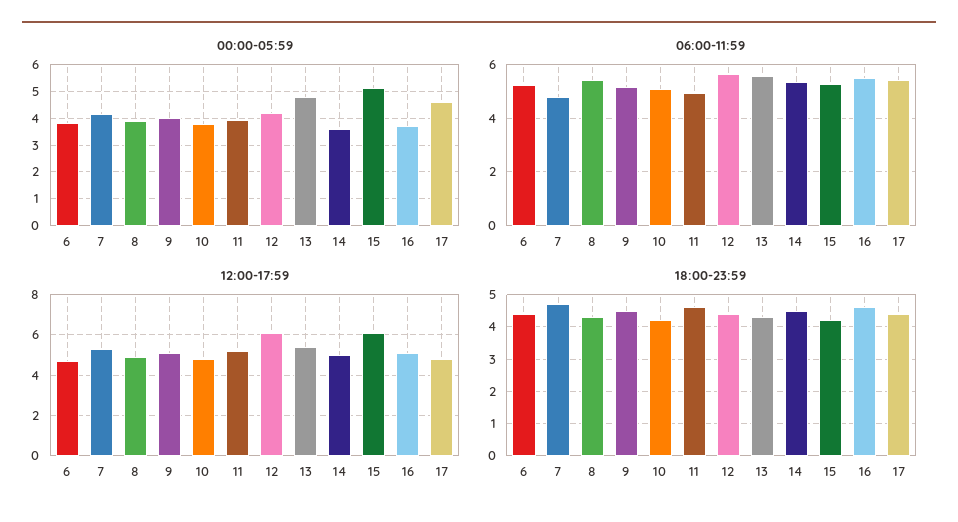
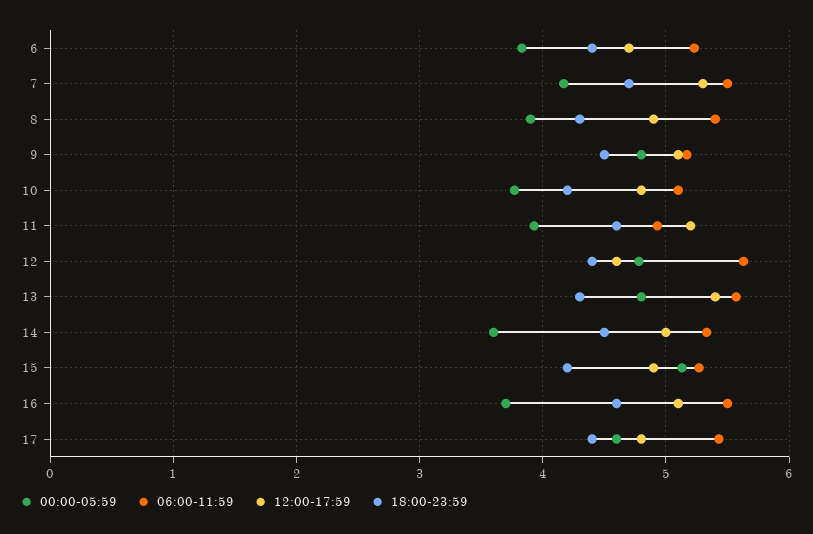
00:00-05:59, 9: 4 -> 4.8
00:00-05:59, 12: 4.25 -> 4.8
06:00-11:59, 7: 4.75 -> 5.5
12:00-17:59, 12: 6 -> 4.6
12:00-17:59, 15: 6 -> 4.9

